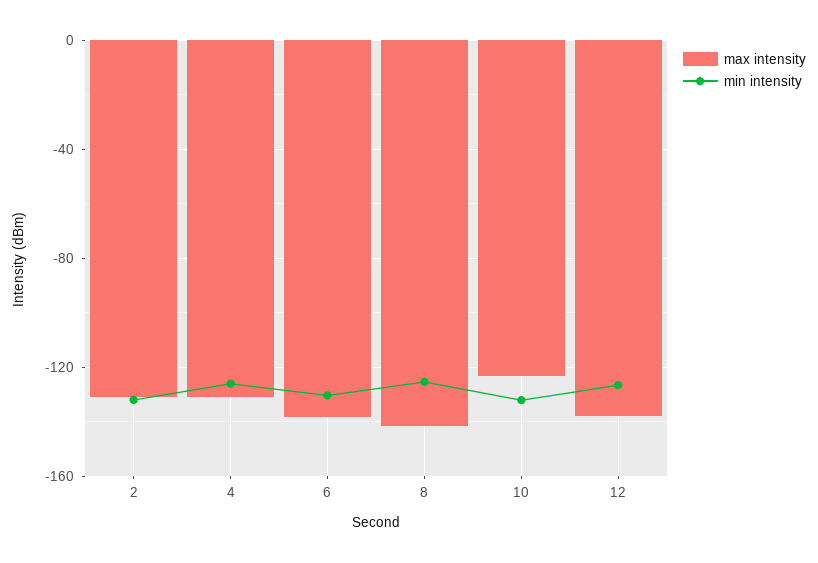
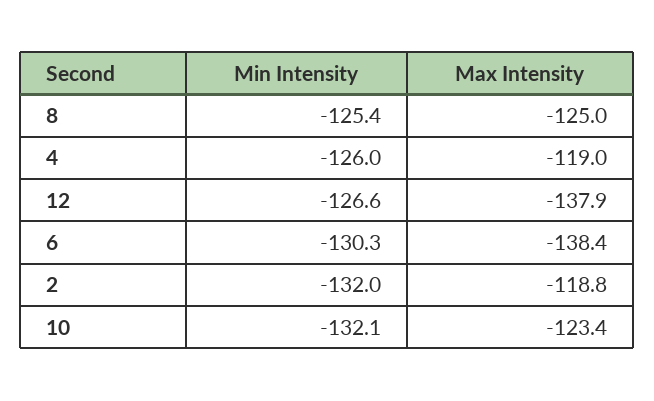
max intensity, 2: -130 -> -118.8
max intensity, 4: -130 -> -119
max intensity, 8: -140 -> -125

